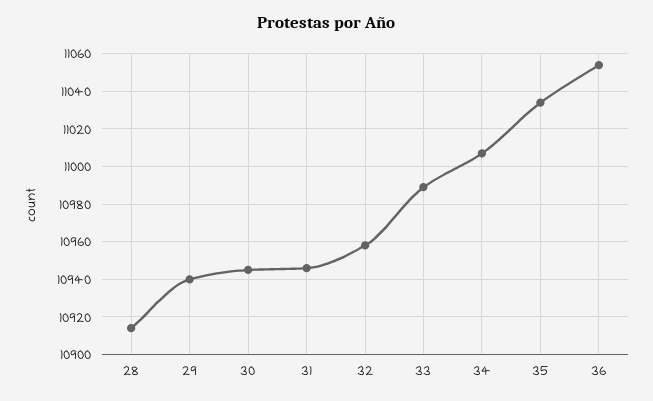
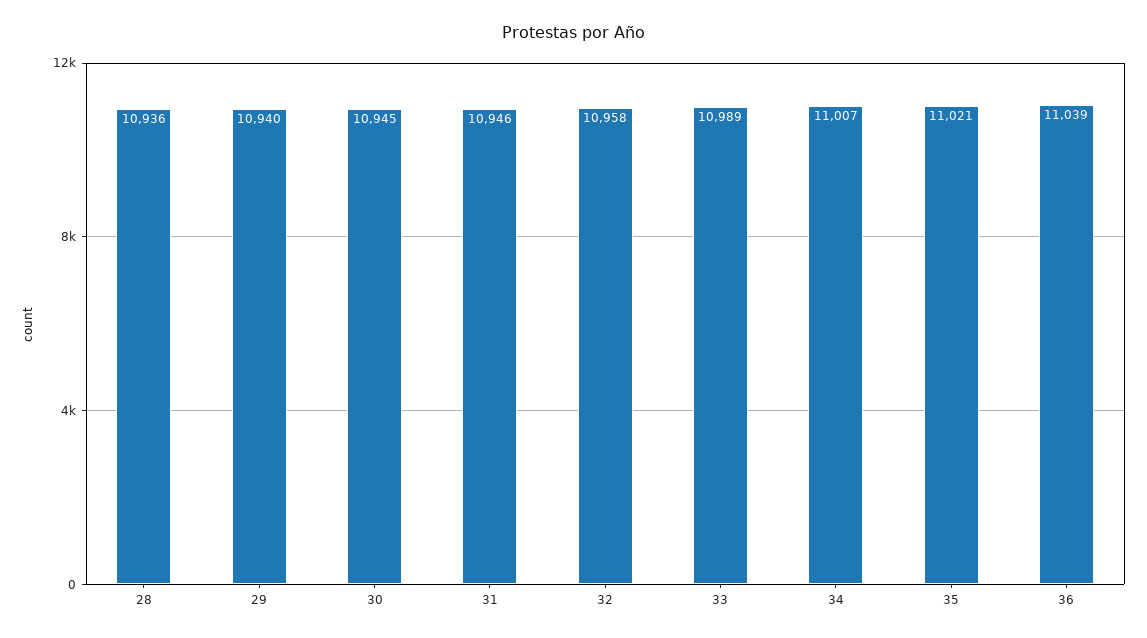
28: 10915 -> 10936
35: 11035 -> 11021
36: 11055 -> 11039

